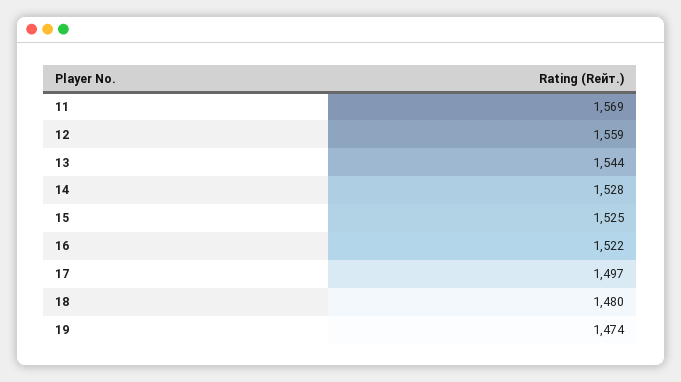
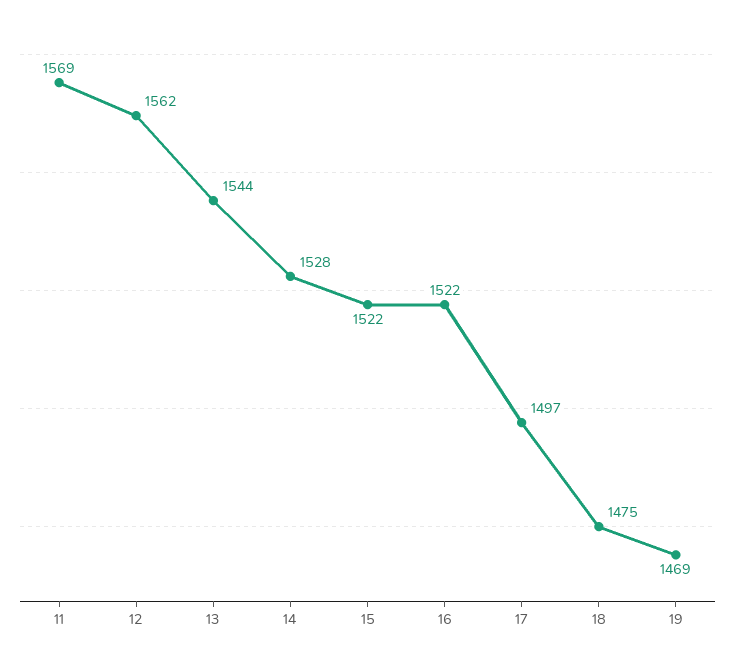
12: 1559 -> 1562
15: 1525 -> 1522
18: 1480 -> 1475
19: 1474 -> 1469

